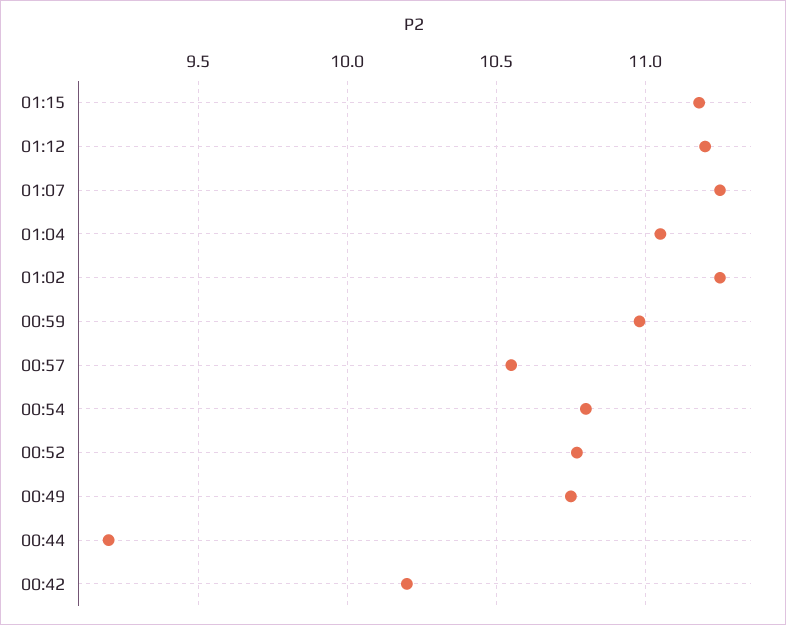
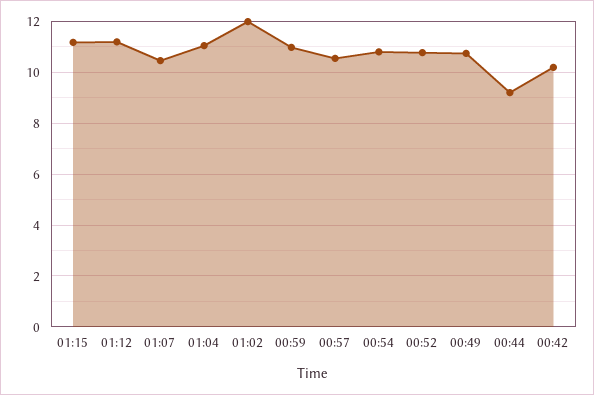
01:07: 11.25 -> 10.5
01:02: 11.25 -> 12

